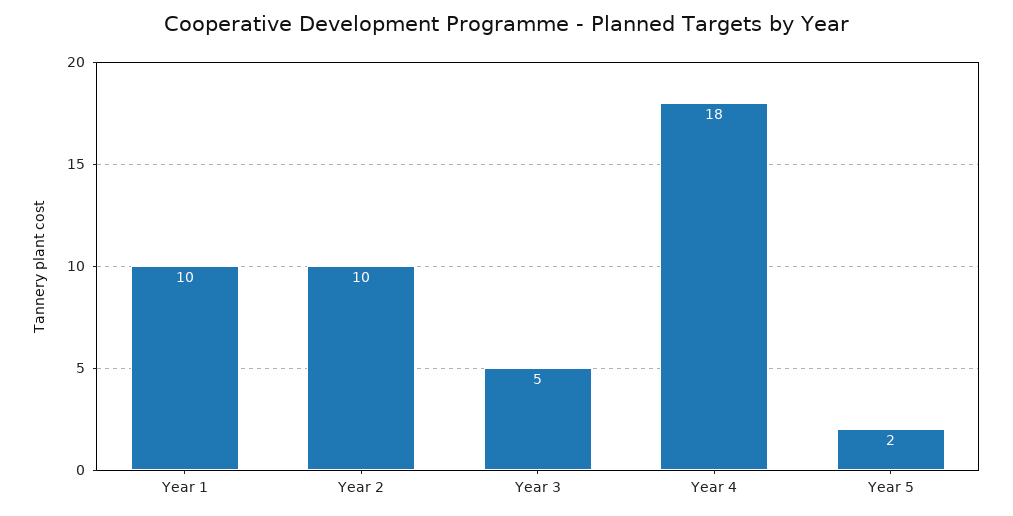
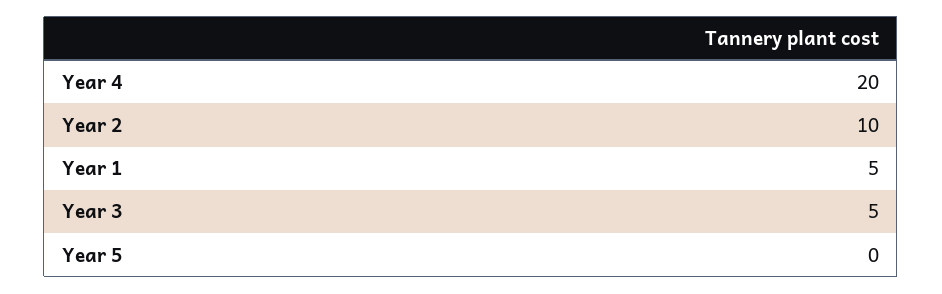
Year 1: 10 -> 5
Year 4: 18 -> 20
Year 5: 2 -> 0

